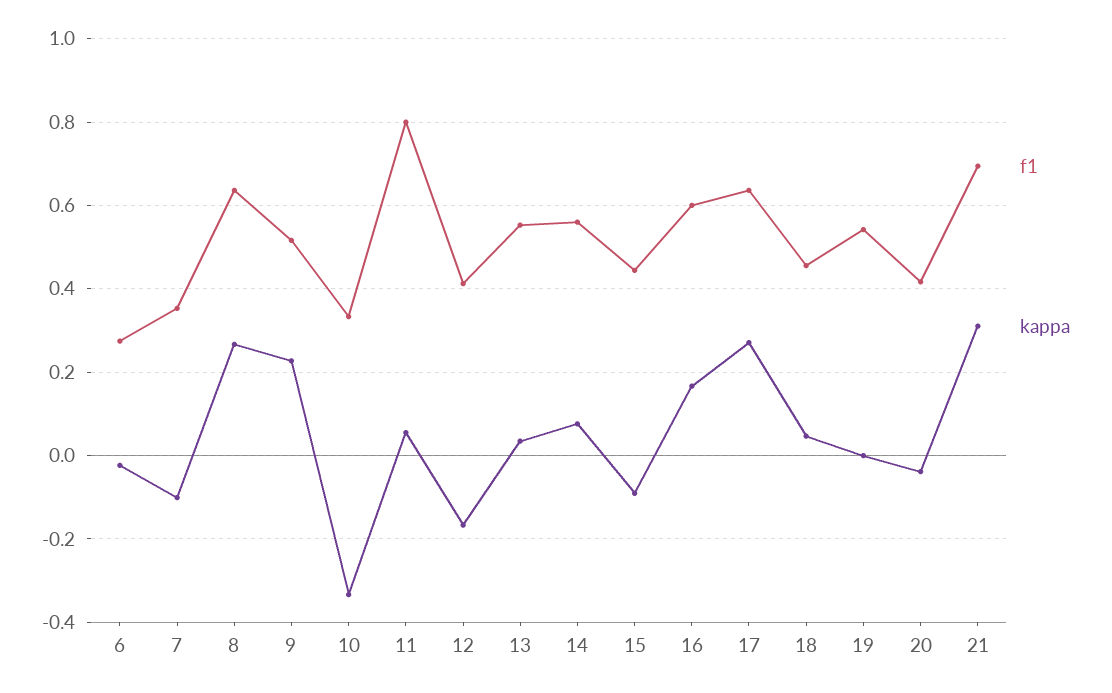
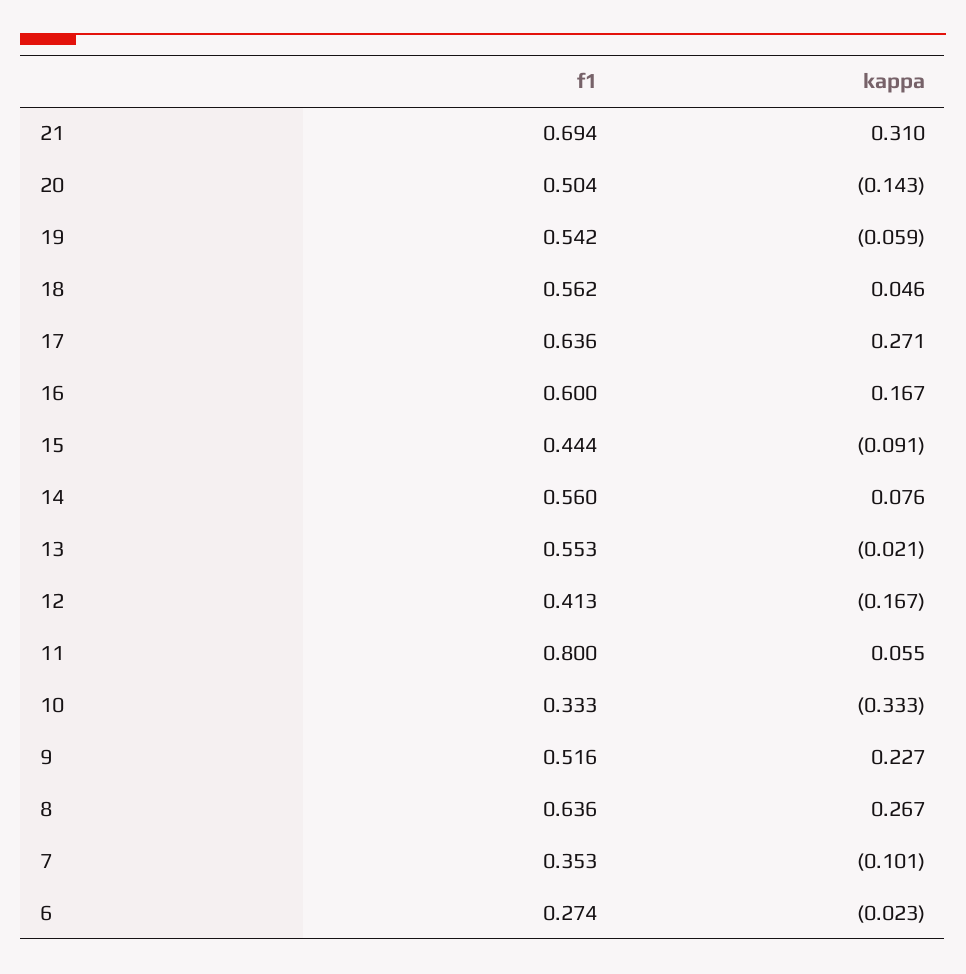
kappa, 13: 0.04 -> -0.021
f1, 18: 0.46 -> 0.562
kappa, 19: 0 -> -0.059
f1, 20: 0.42 -> 0.504
kappa, 20: -0.04 -> -0.143

